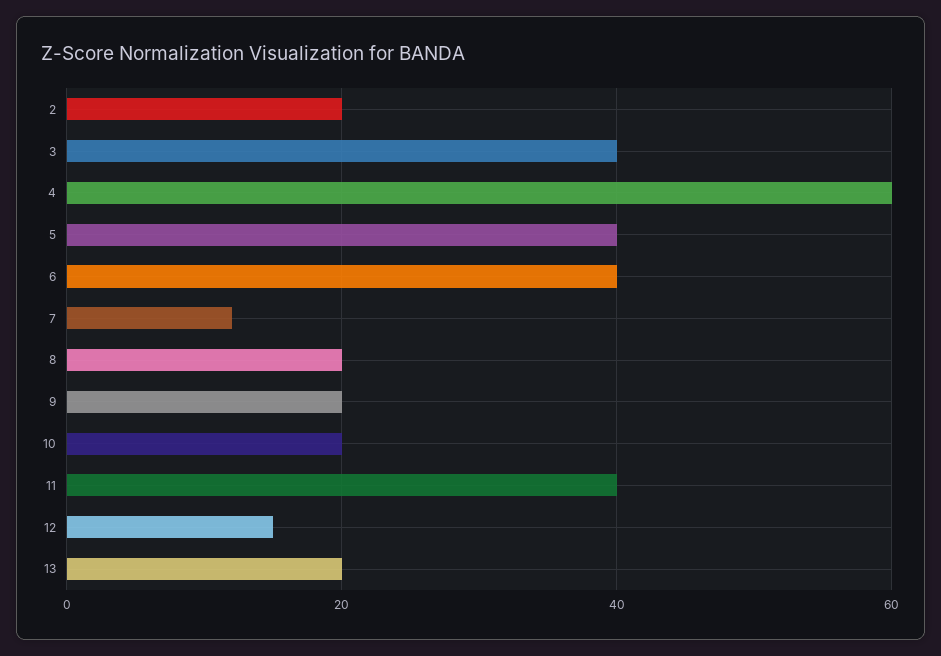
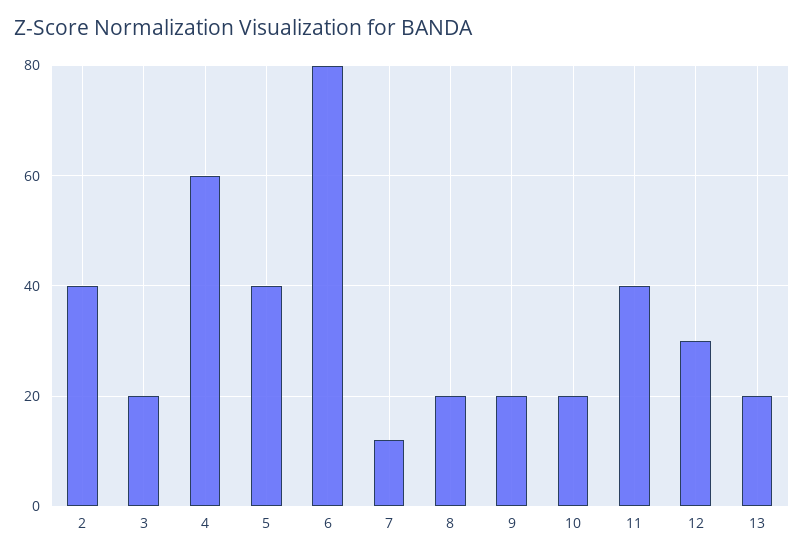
2: 20 -> 40
3: 40 -> 20
6: 40 -> 80
12: 15 -> 30

